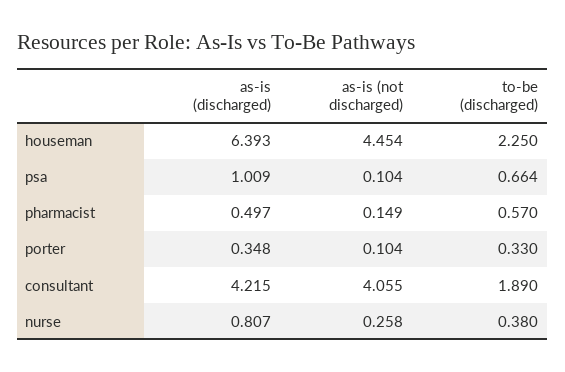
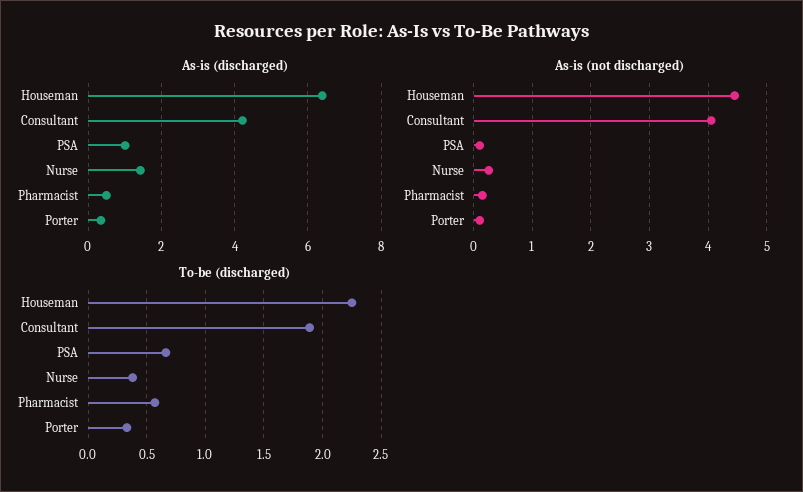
as-is (discharged), nurse: 0.807 -> 1.4

